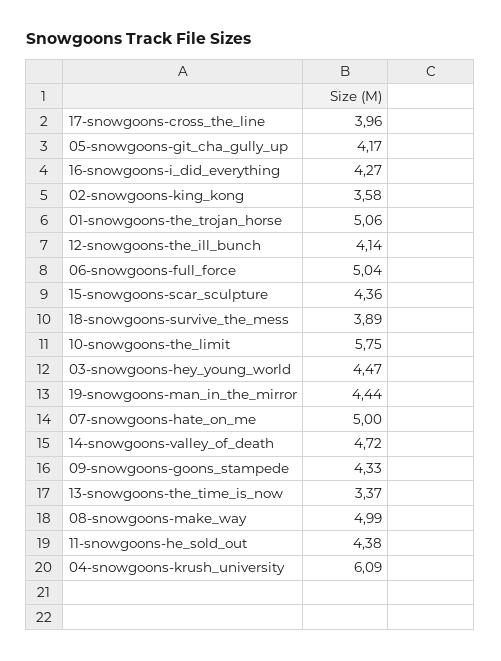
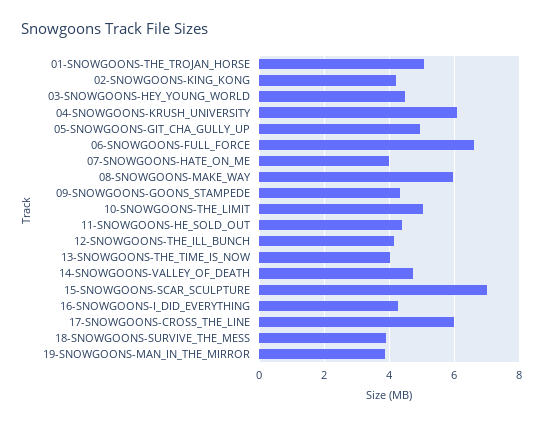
17-snowgoons-cross_the_line: 3.96 -> 6
05-snowgoons-git_cha_gully_up: 4.17 -> 5
02-snowgoons-king_kong: 3.58 -> 4.2
06-snowgoons-full_force: 5.04 -> 6.6
15-snowgoons-scar_sculpture: 4.36 -> 7
10-snowgoons-the_limit: 5.75 -> 5
19-snowgoons-man_in_the_mirror: 4.44 -> 3.8
07-snowgoons-hate_on_me: 5 -> 4
13-snowgoons-the_time_is_now: 3.37 -> 4
08-snowgoons-make_way: 4.99 -> 6

